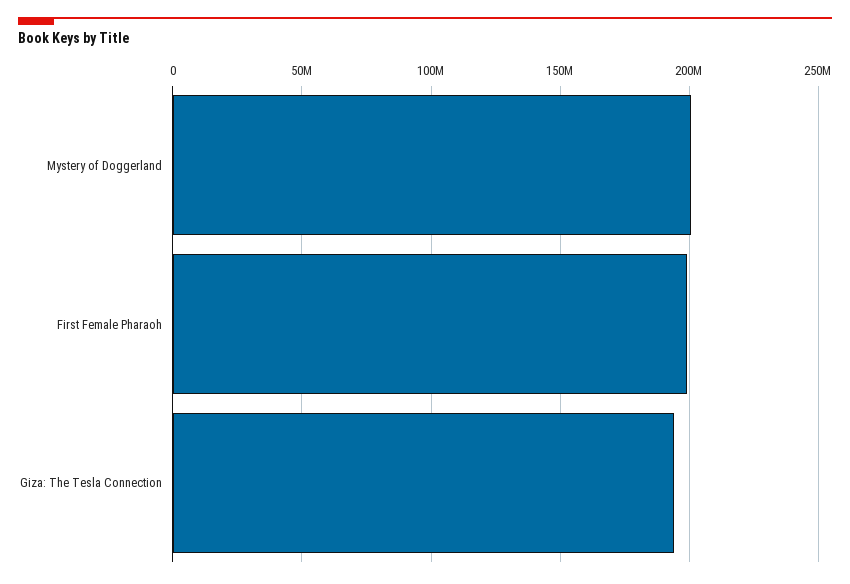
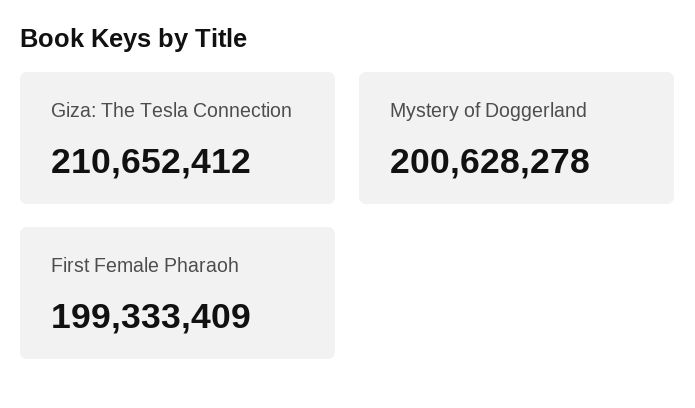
Giza: The Tesla Connection: 195000000 -> 210652412

